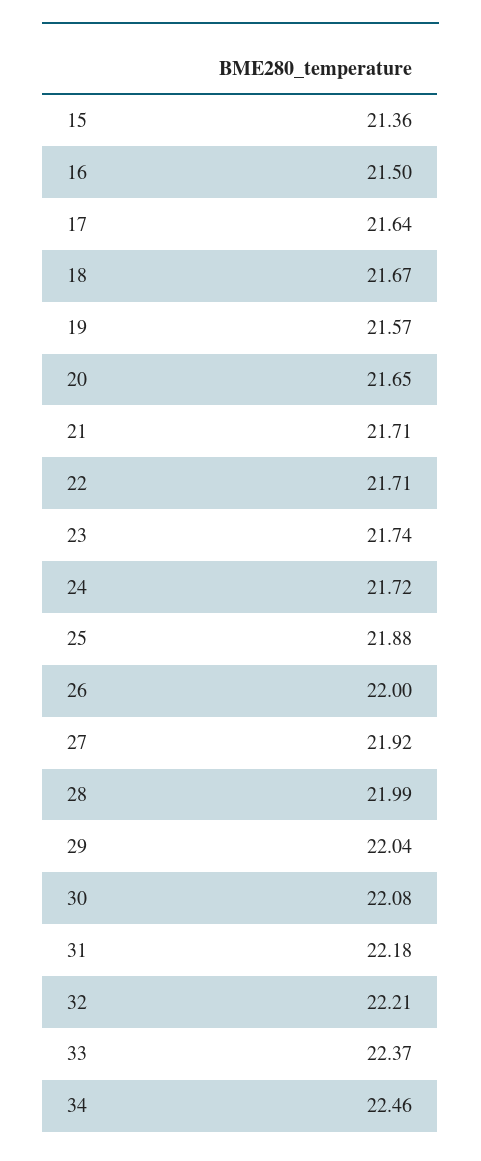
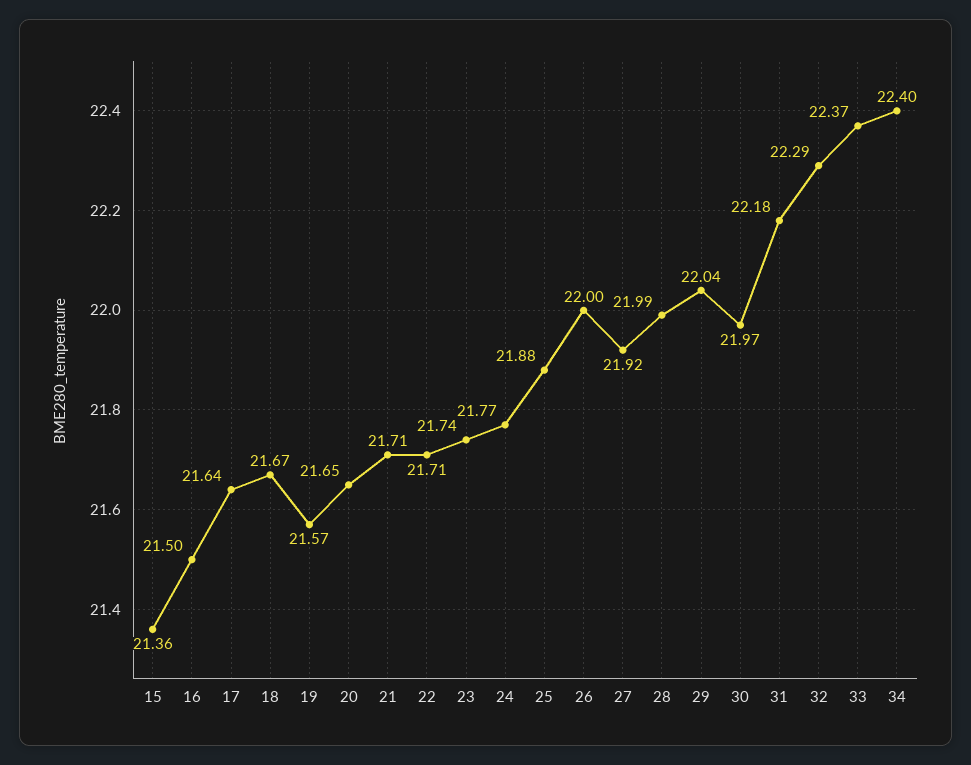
24: 21.72 -> 21.77
30: 22.08 -> 21.97
32: 22.21 -> 22.29
34: 22.46 -> 22.4

